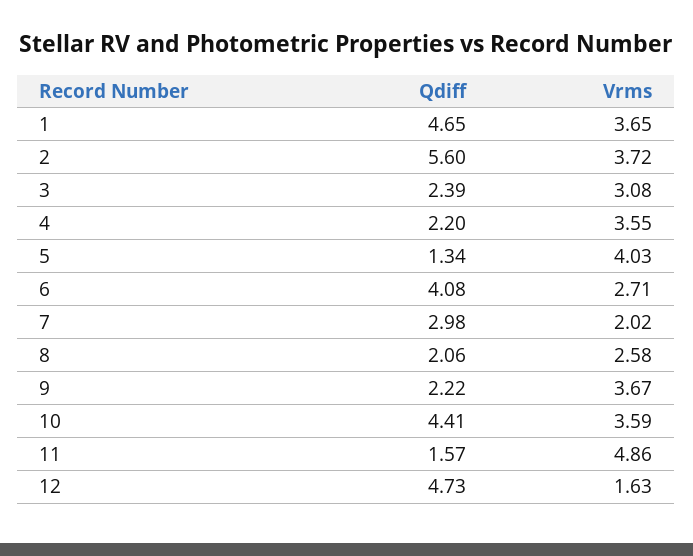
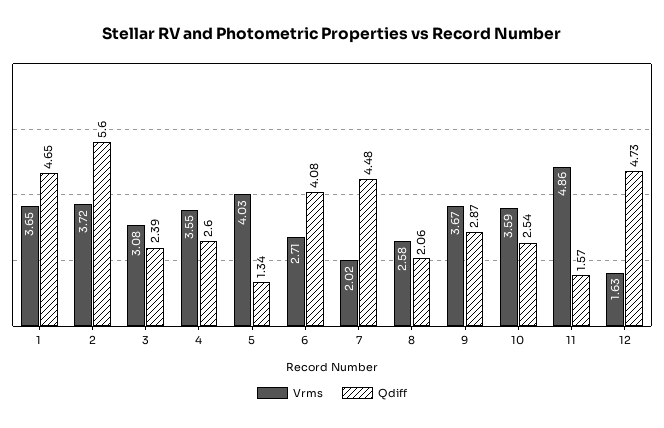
Qdiff, 4: 2.2 -> 2.6
Qdiff, 7: 2.98 -> 4.48
Qdiff, 9: 2.22 -> 2.87
Qdiff, 10: 4.41 -> 2.54

